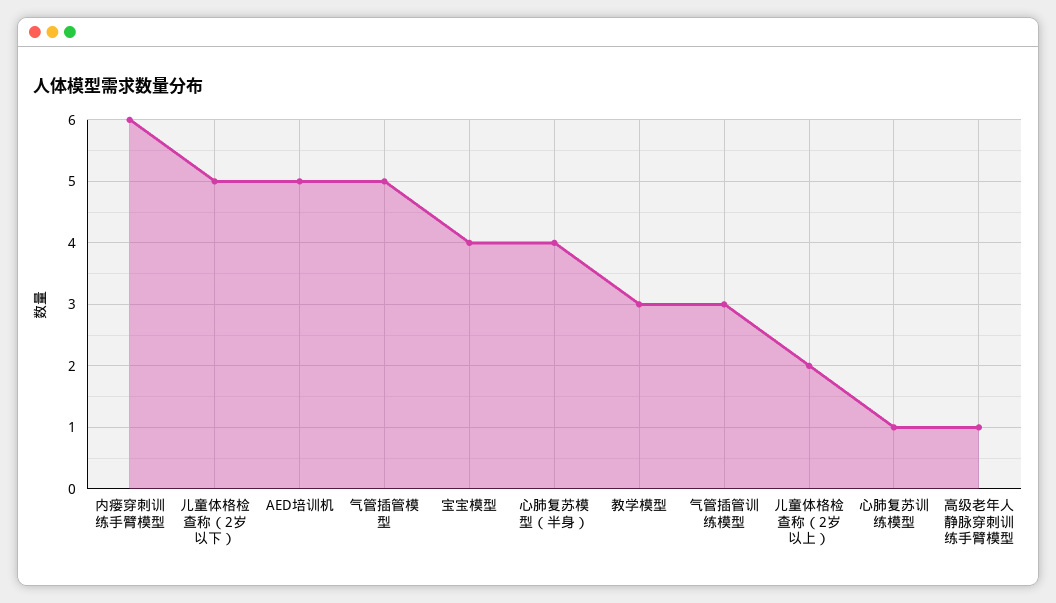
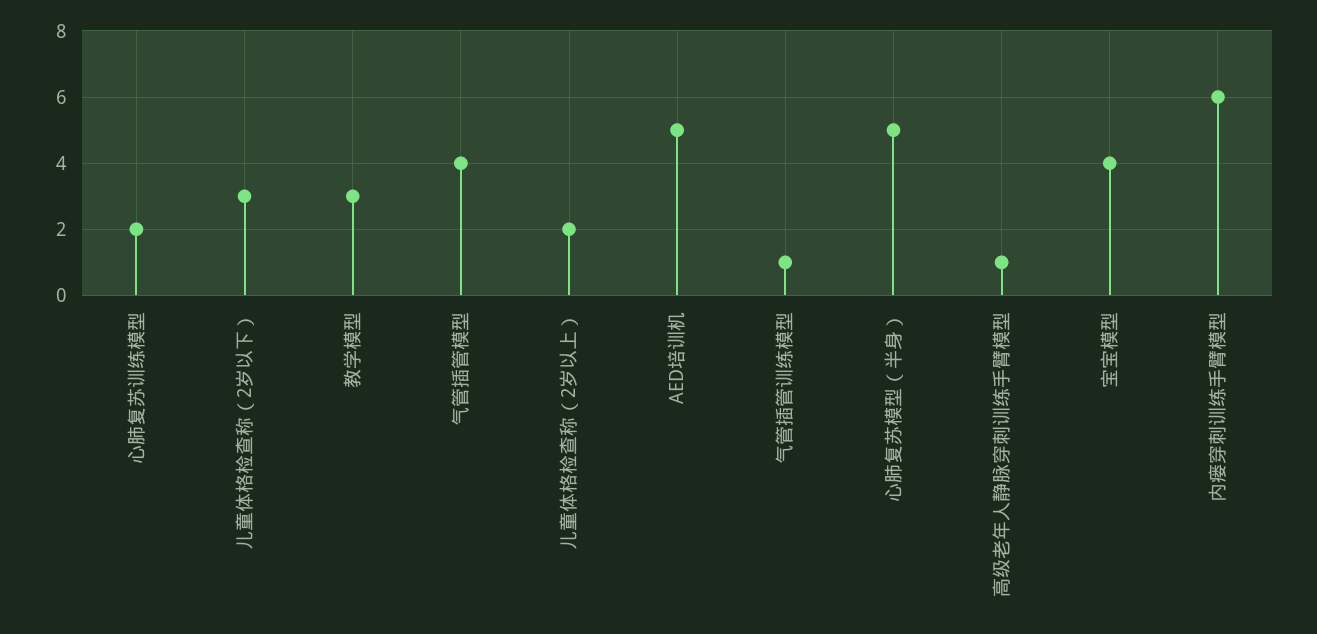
儿童体格检查称（2岁以下）: 5 -> 3
气管插管模型: 5 -> 4
心肺复苏模型（半身）: 4 -> 5
气管插管训练模型: 3 -> 1
心肺复苏训练模型: 1 -> 2

